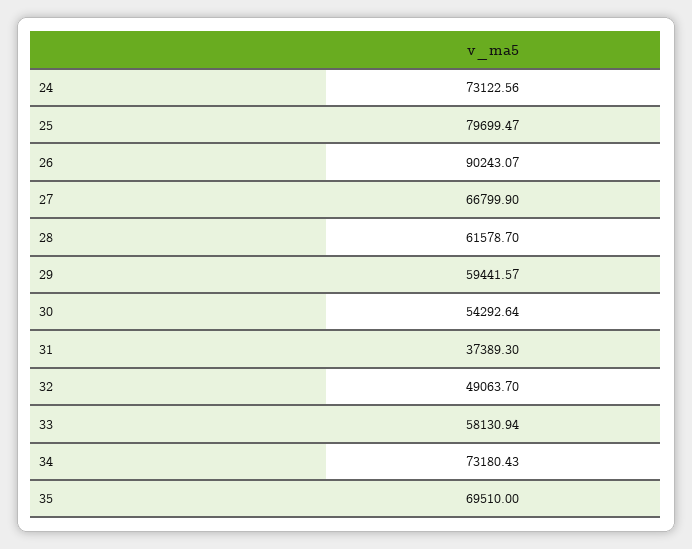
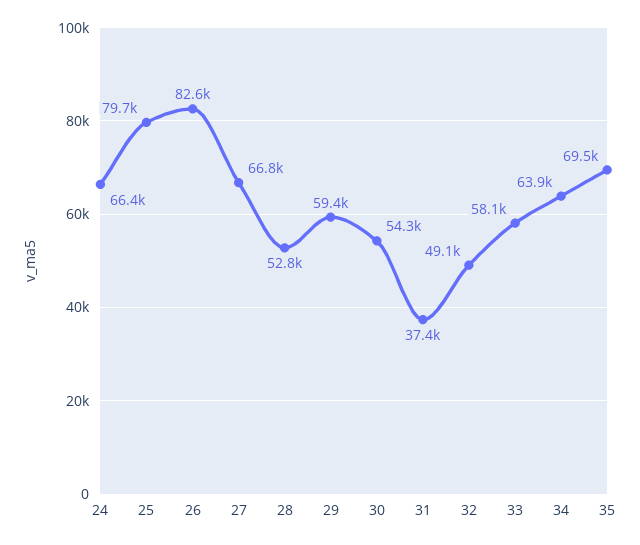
24: 73122.56 -> 66400
26: 90243.07 -> 82600
28: 61578.7 -> 52800
34: 73180.43 -> 63900

